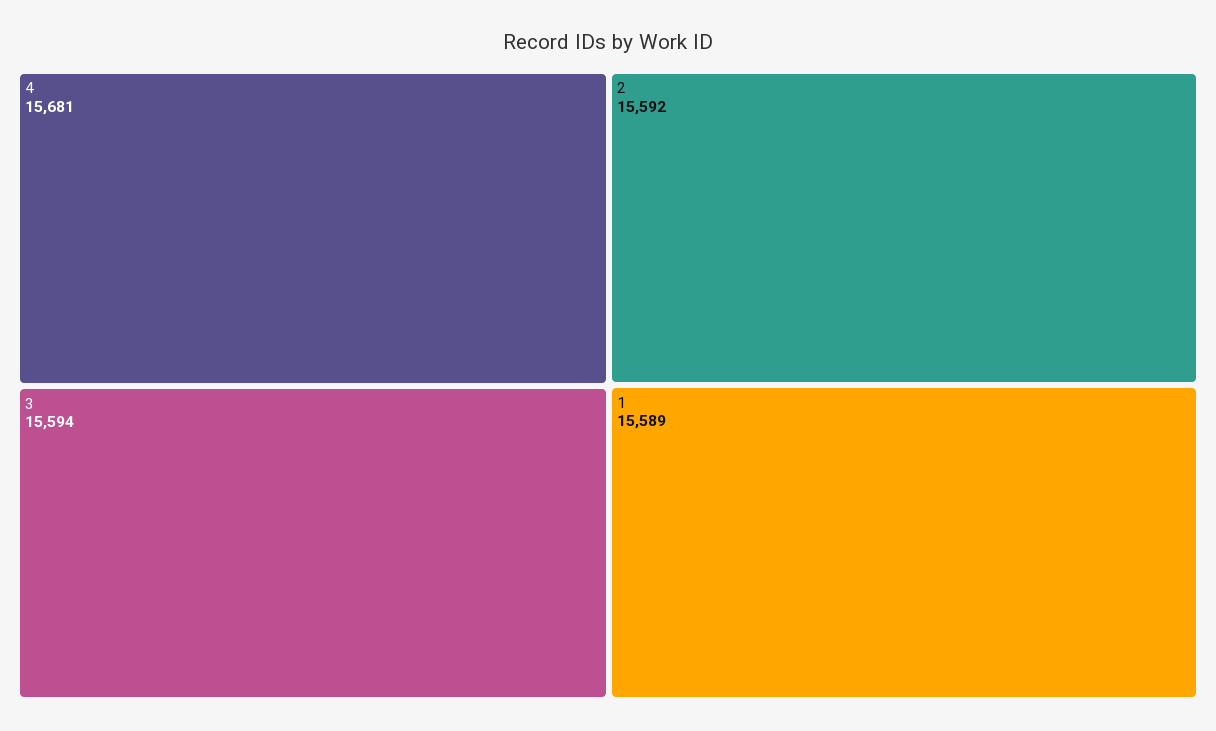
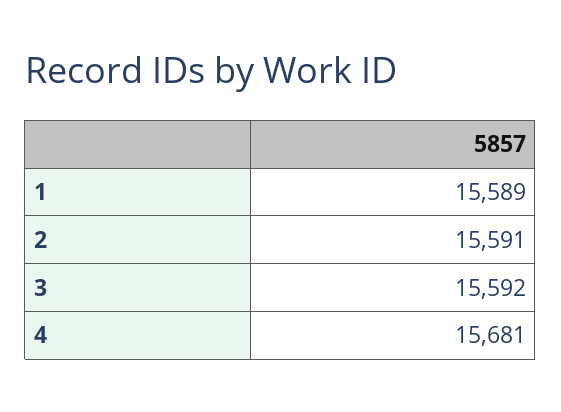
3: 15594 -> 15592
2: 15592 -> 15591

